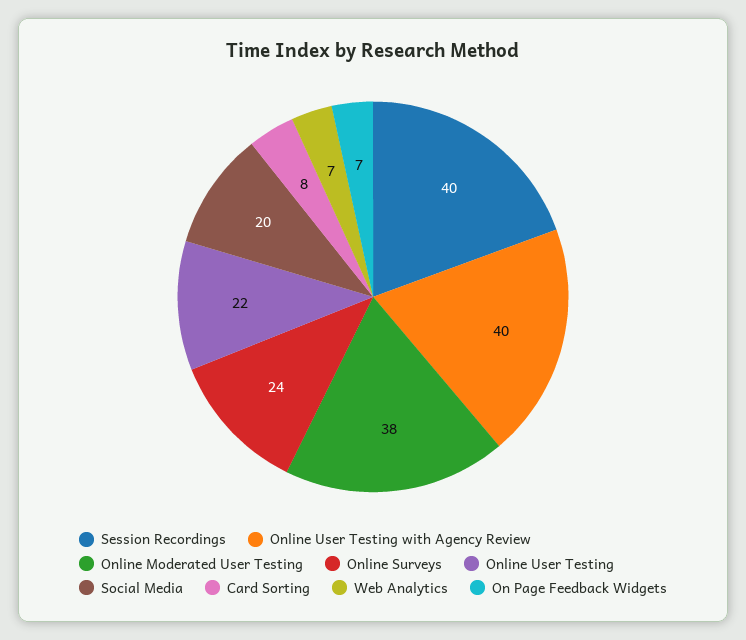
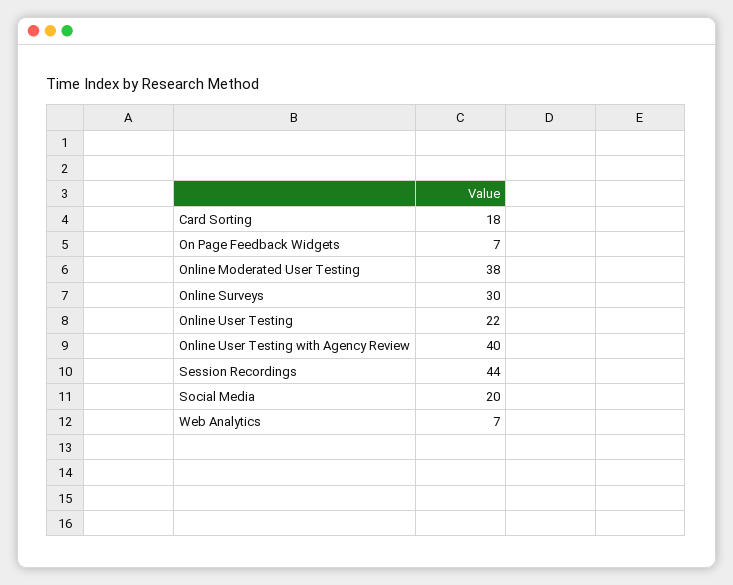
Session Recordings: 40 -> 44
Online Surveys: 24 -> 30
Card Sorting: 8 -> 18

